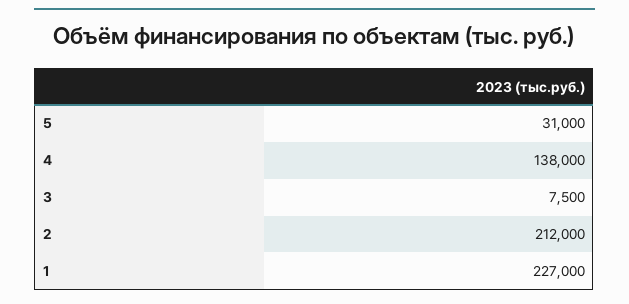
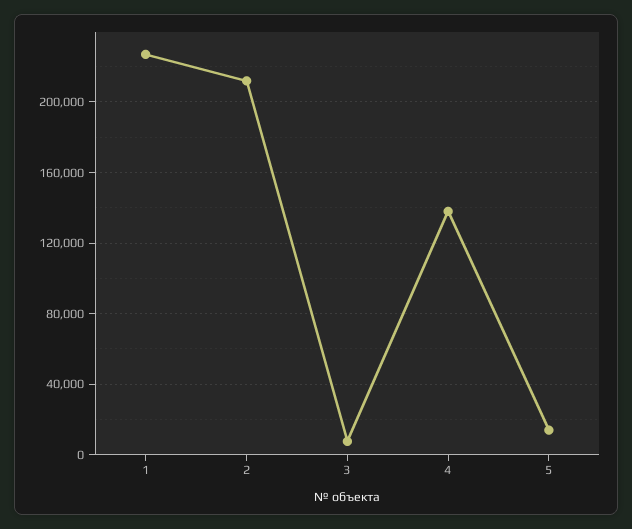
5: 31000 -> 15000

